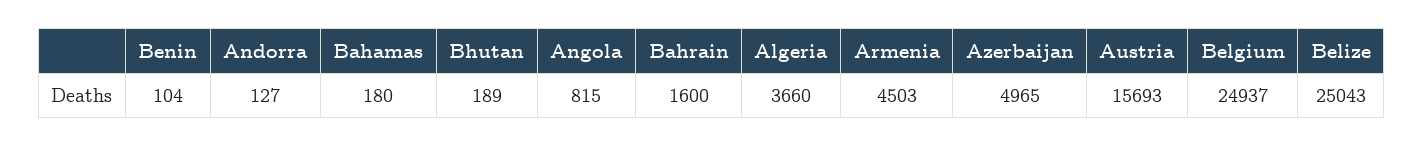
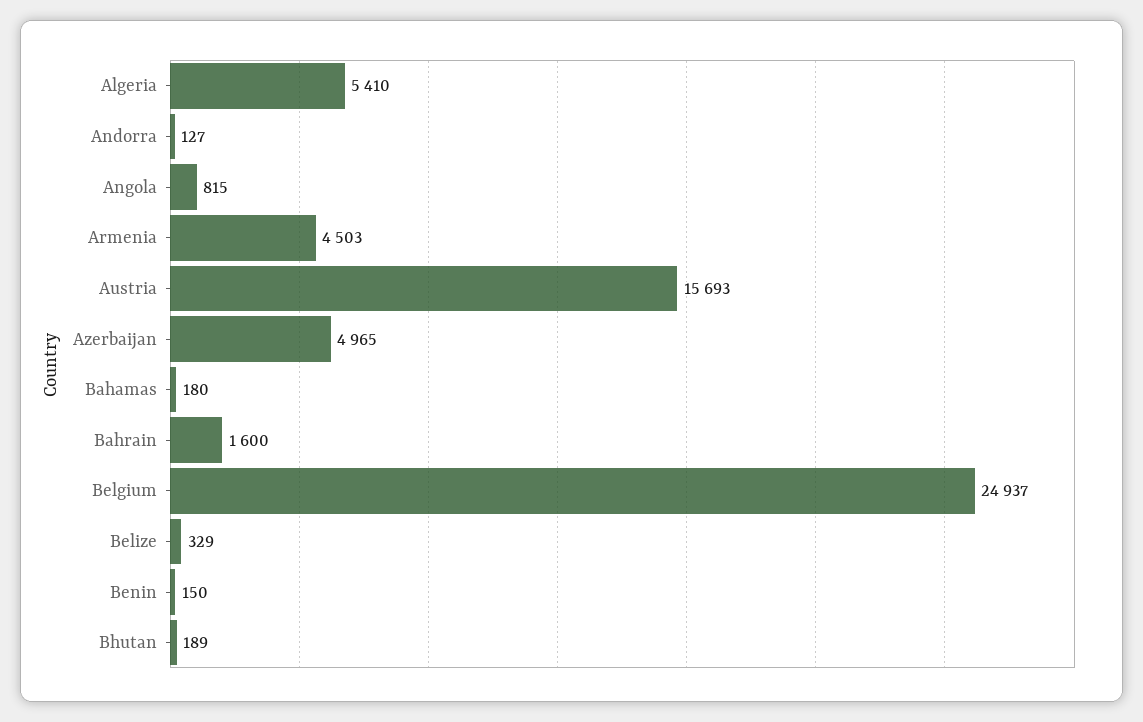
Benin: 104 -> 150
Algeria: 3660 -> 5410
Belize: 25043 -> 329

